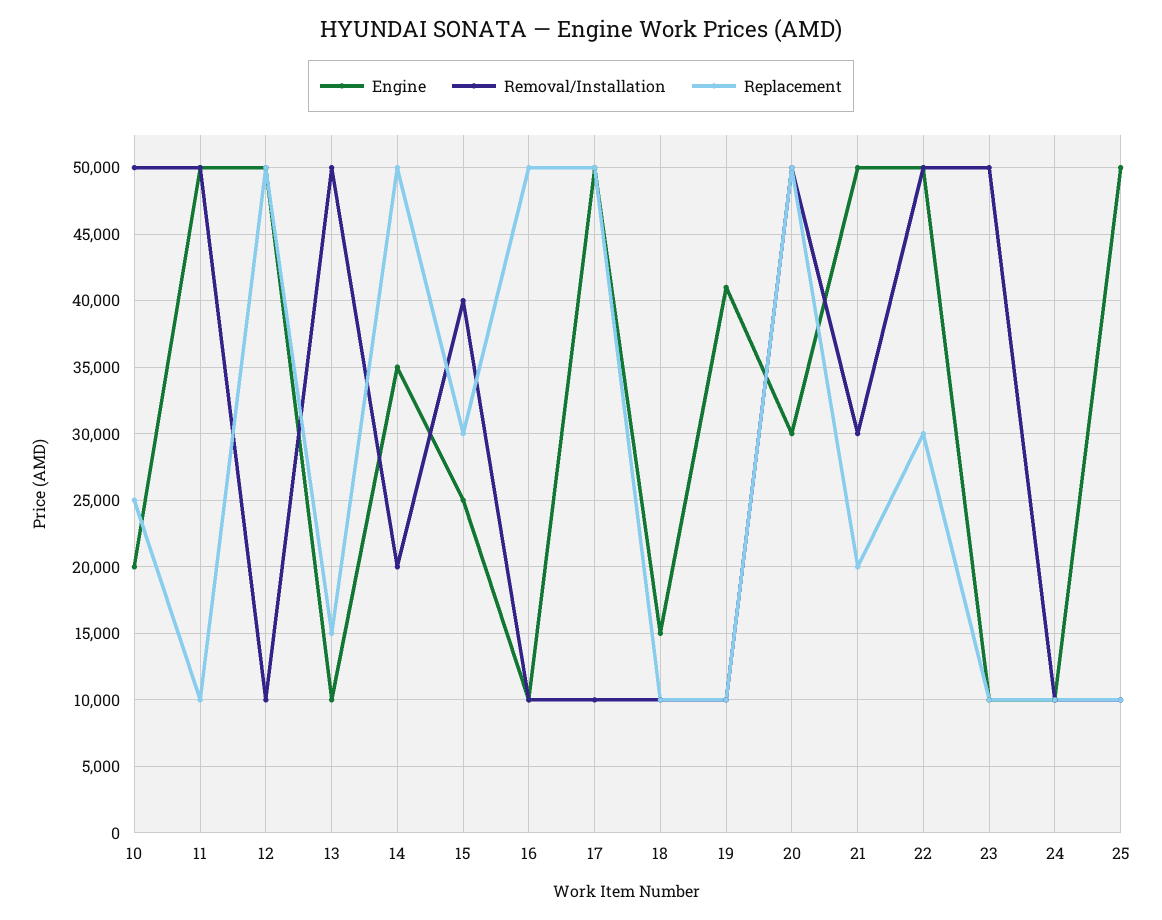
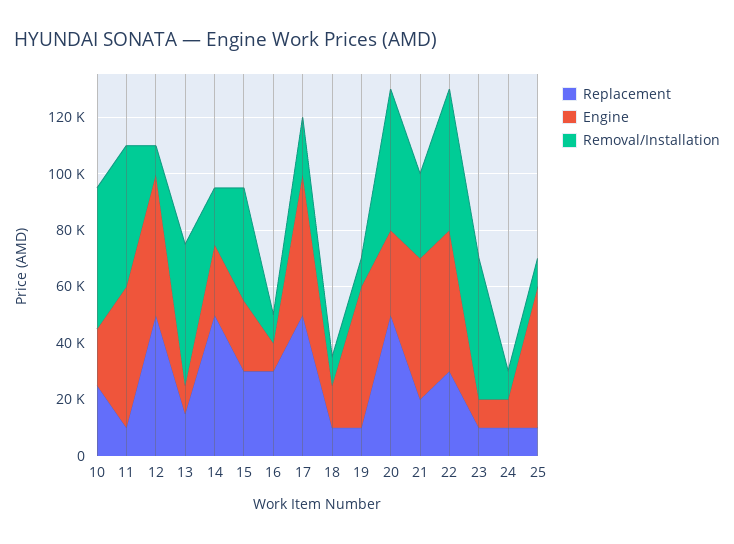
Engine, 14: 35000 -> 25000
Replacement, 16: 50000 -> 30000
Removal/Installation, 17: 10000 -> 20000
Engine, 19: 41000 -> 50000

